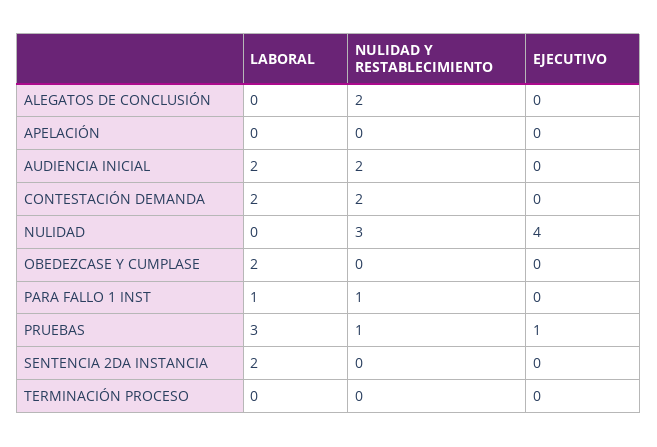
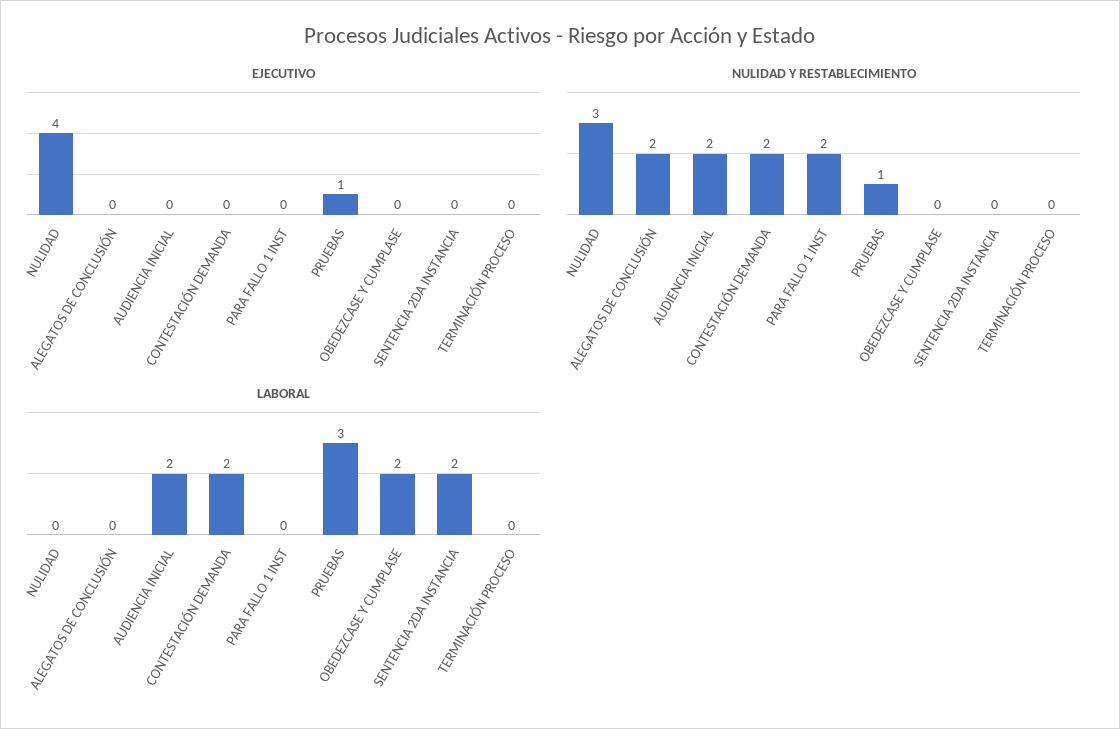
LABORAL, APELACIÓN: 0 -> none
NULIDAD Y RESTABLECIMIENTO, APELACIÓN: 0 -> none
EJECUTIVO, APELACIÓN: 0 -> none
LABORAL, PARA FALLO 1 INST: 1 -> 0
NULIDAD Y RESTABLECIMIENTO, PARA FALLO 1 INST: 1 -> 2

